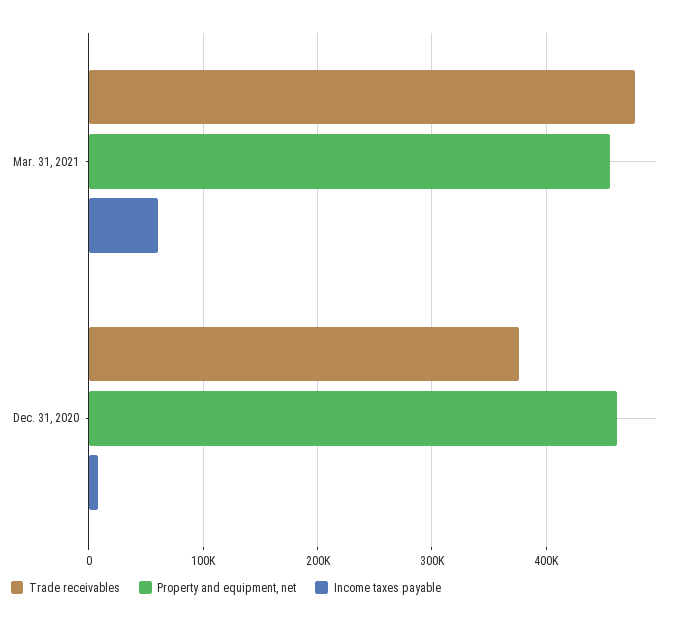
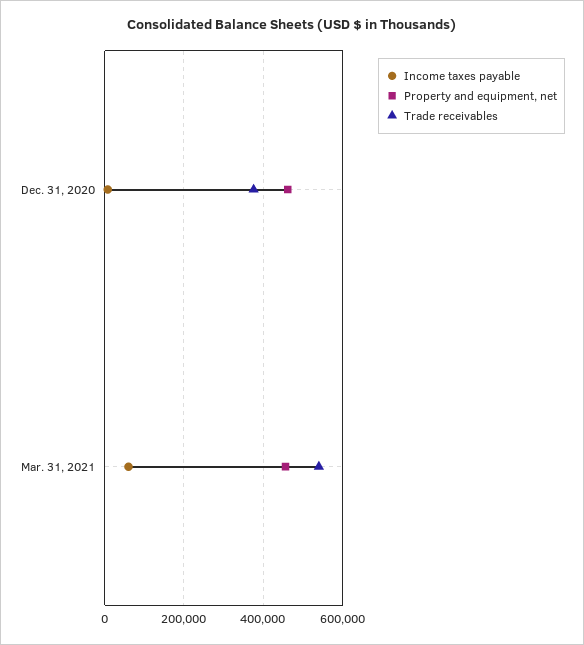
Trade receivables, Mar. 31, 2021: 480000 -> 540000

